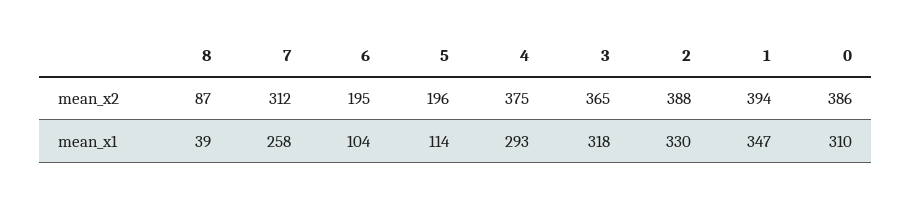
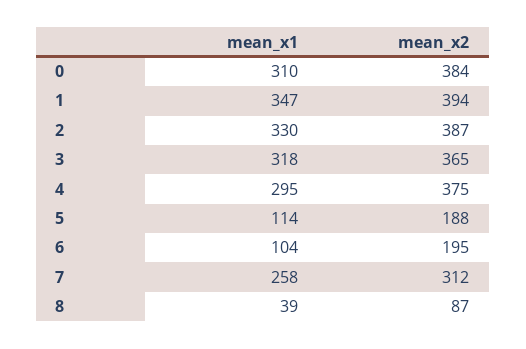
5, mean_x2: 196 -> 188
2, mean_x2: 388 -> 387
0, mean_x2: 386 -> 384
4, mean_x1: 293 -> 295

